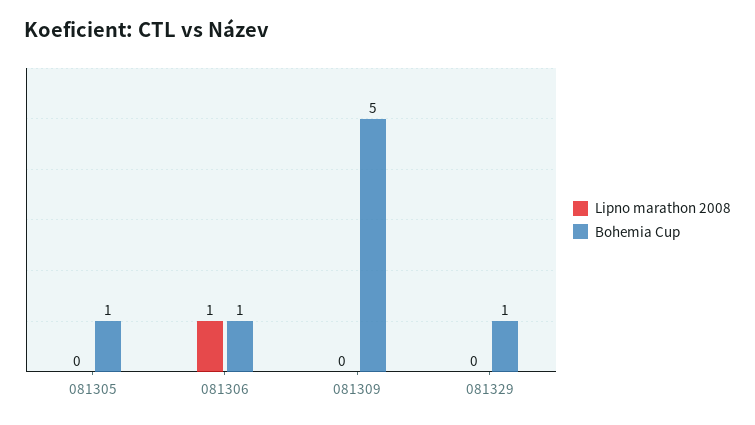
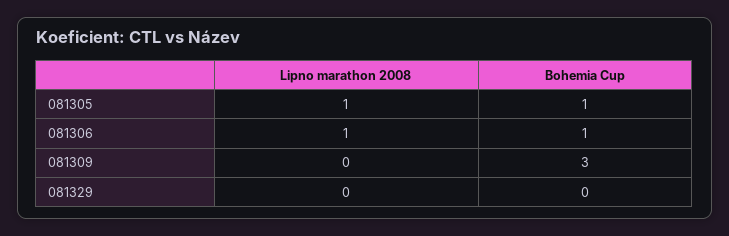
Lipno marathon 2008, 081305: 0 -> 1
Bohemia Cup, 081309: 5 -> 3
Bohemia Cup, 081329: 1 -> 0

